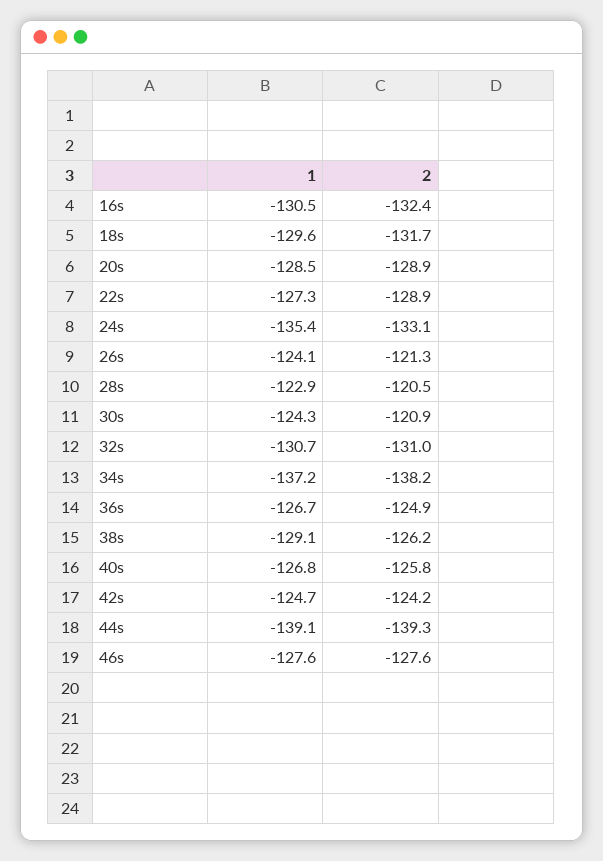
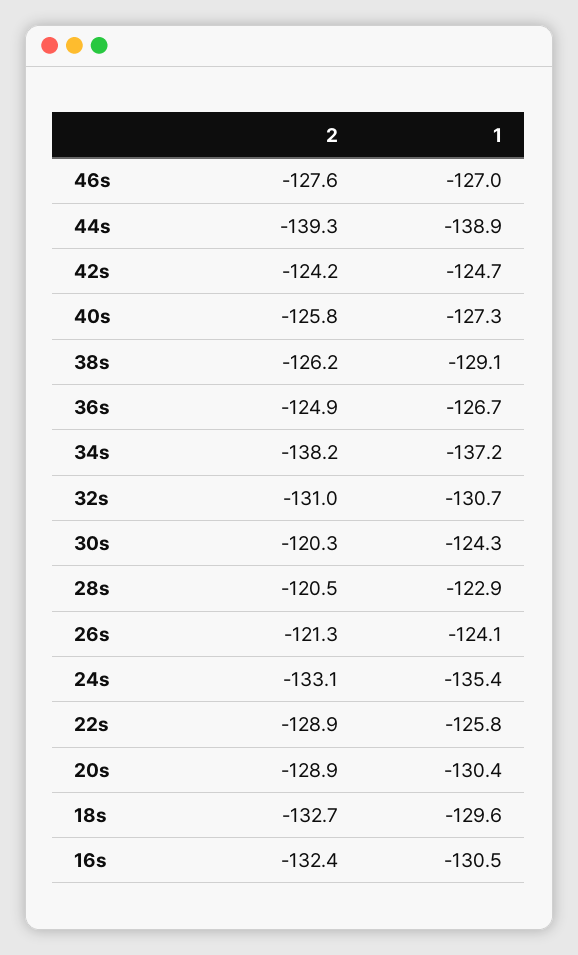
2, 18s: -131.7 -> -132.7
1, 20s: -128.5 -> -130.4
1, 22s: -127.3 -> -125.8
2, 30s: -120.9 -> -120.3
1, 40s: -126.8 -> -127.3
1, 44s: -139.1 -> -138.9
1, 46s: -127.6 -> -127

